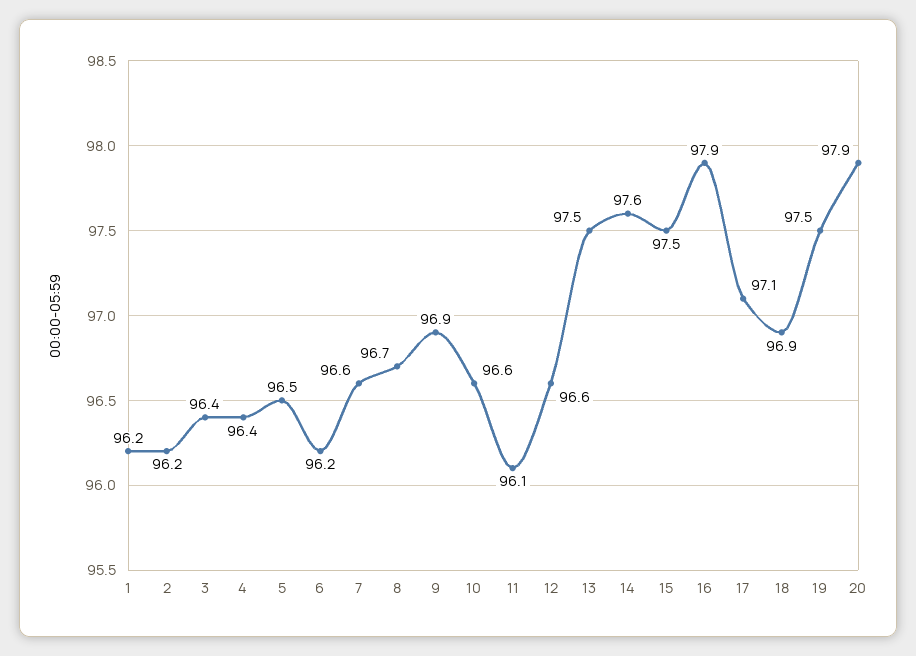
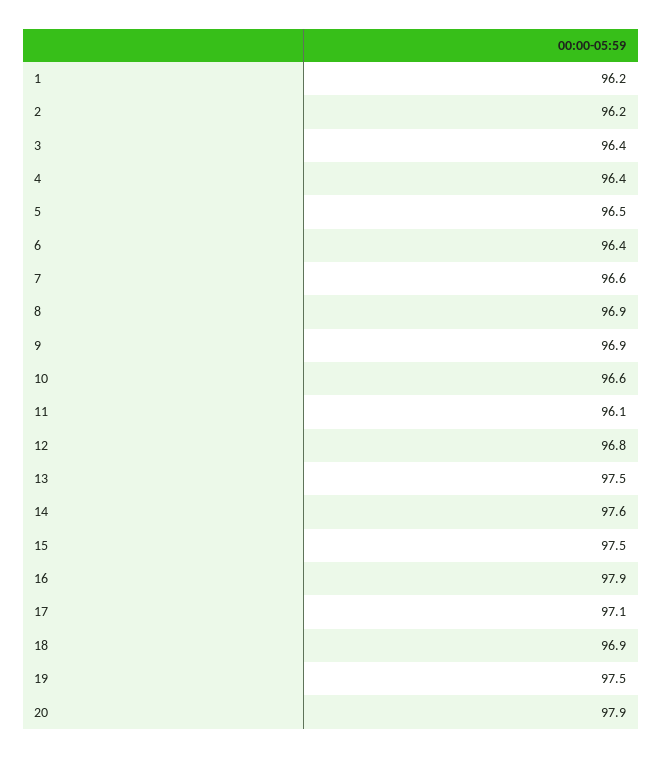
6: 96.2 -> 96.4
8: 96.7 -> 96.9
12: 96.6 -> 96.8

